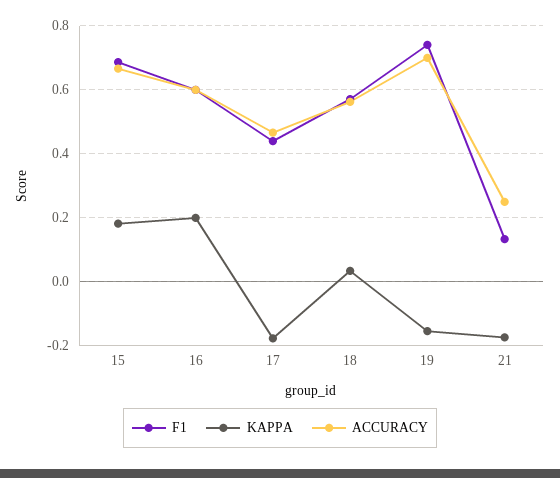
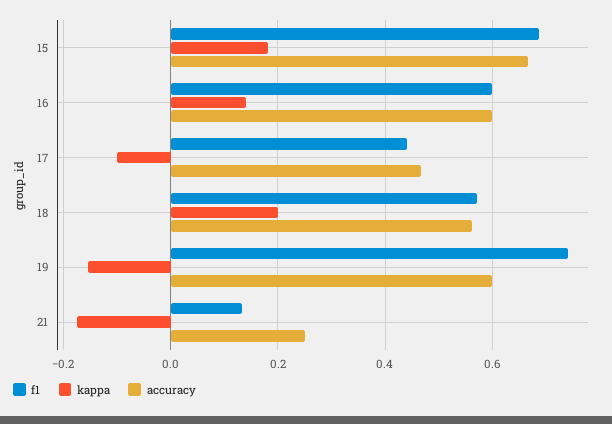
KAPPA, 16: 0.2 -> 0.14
KAPPA, 17: -0.18 -> -0.1
KAPPA, 18: 0.04 -> 0.2
ACCURACY, 19: 0.7 -> 0.6

